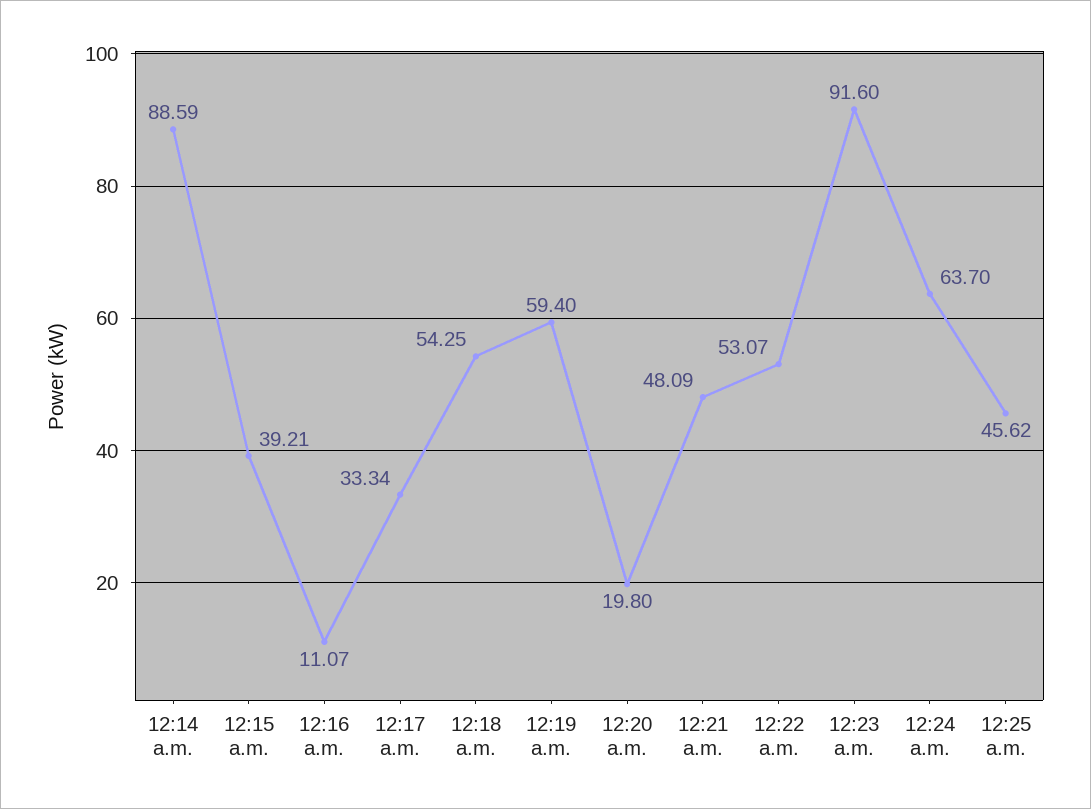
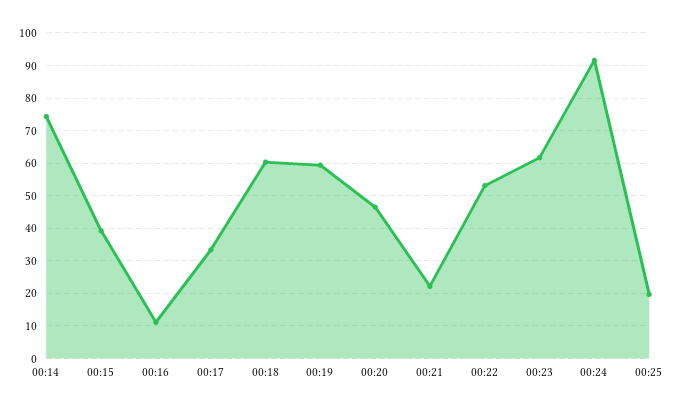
12:14 a.m.: 88.59 -> 74
12:18 a.m.: 54.25 -> 60
12:20 a.m.: 19.8 -> 46
12:21 a.m.: 48.09 -> 22
12:23 a.m.: 91.6 -> 62
12:24 a.m.: 63.7 -> 92
12:25 a.m.: 45.62 -> 20

